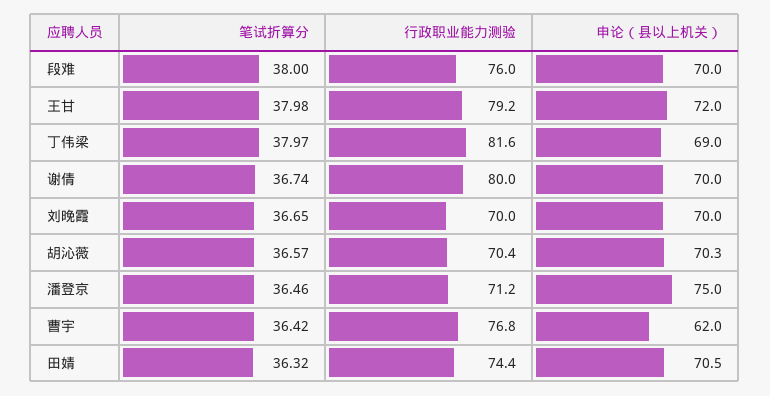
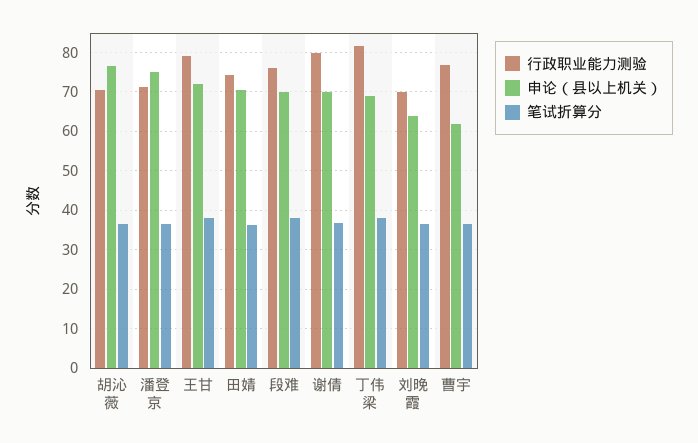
申论（县以上机关）, 刘晚霞: 70 -> 64
申论（县以上机关）, 胡沁薇: 70.3 -> 76

